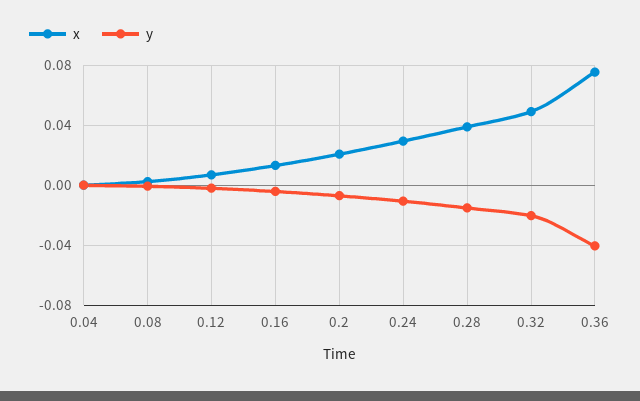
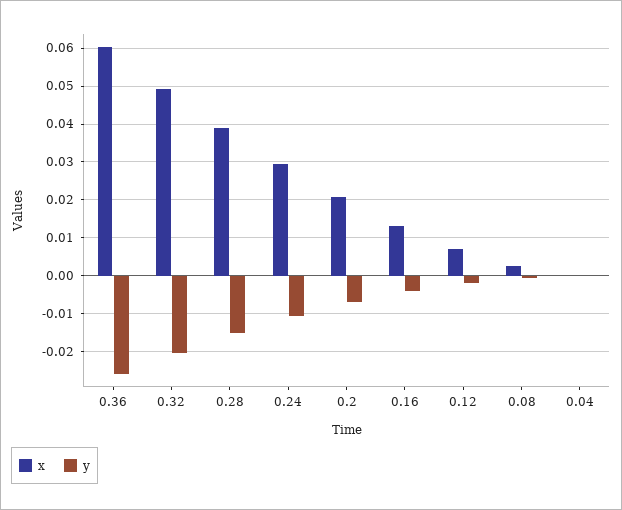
x, 0.36: 0.075 -> 0.06
y, 0.36: -0.04 -> -0.026

